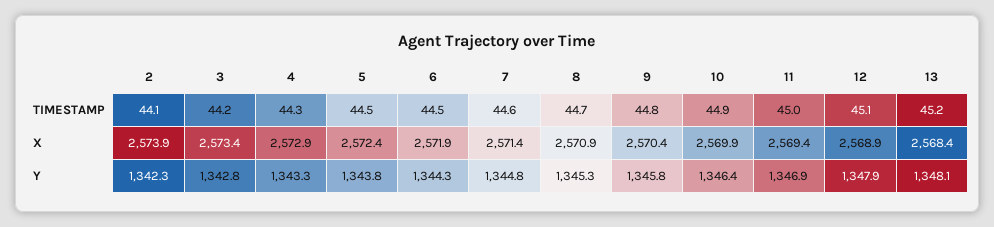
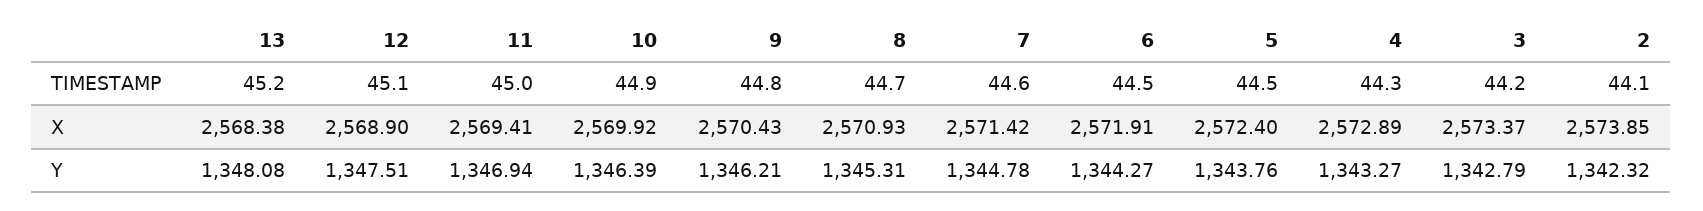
9, Y: 1345.8 -> 1346.21
12, Y: 1347.9 -> 1347.51

